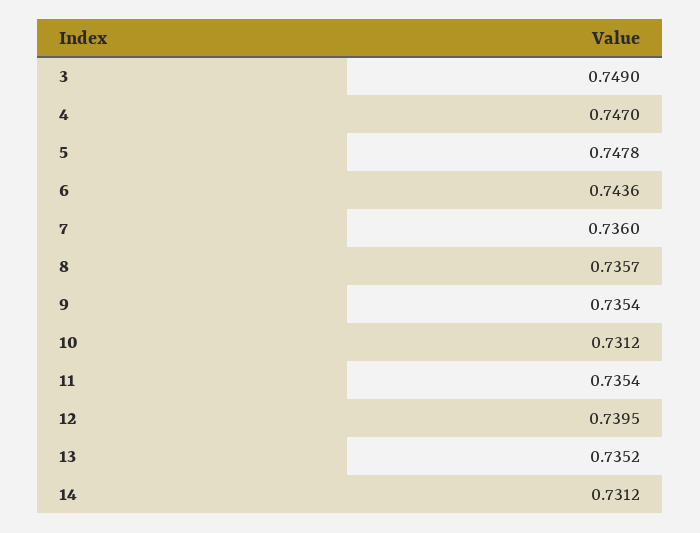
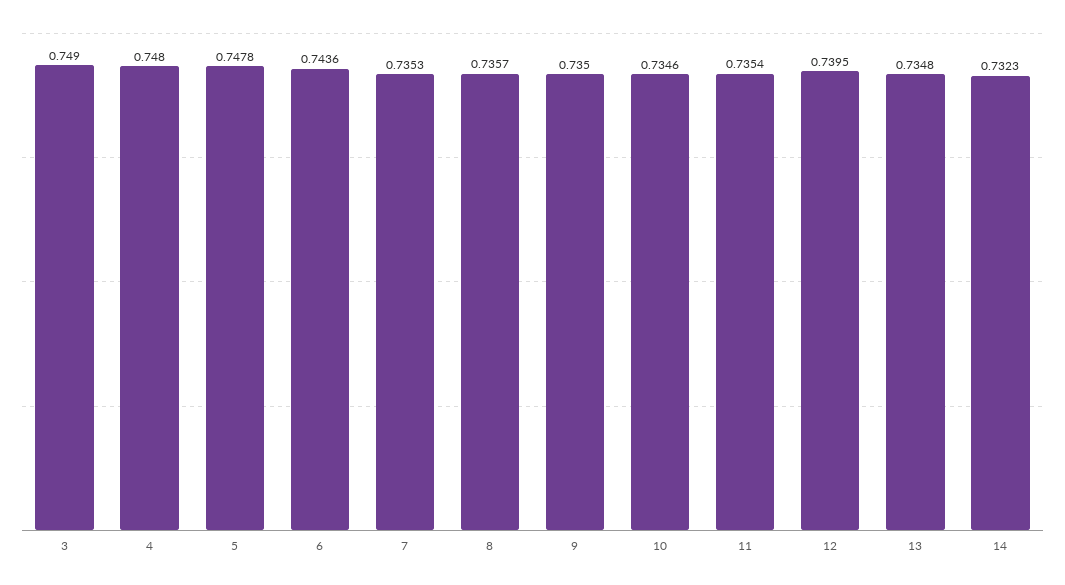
4: 0.747 -> 0.748
7: 0.736 -> 0.7353
9: 0.7354 -> 0.735
10: 0.7312 -> 0.7346
13: 0.7352 -> 0.7348
14: 0.7312 -> 0.7323

